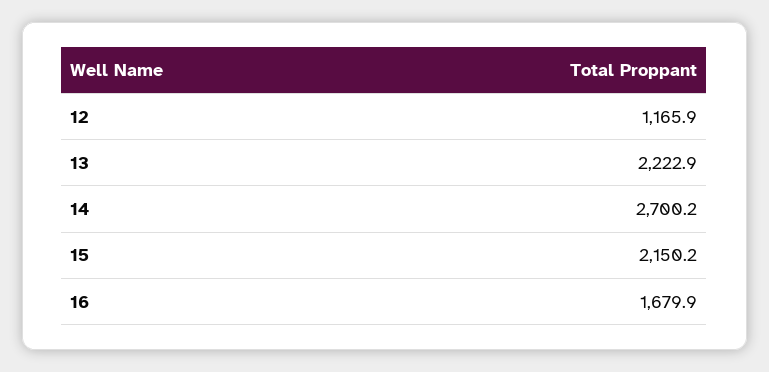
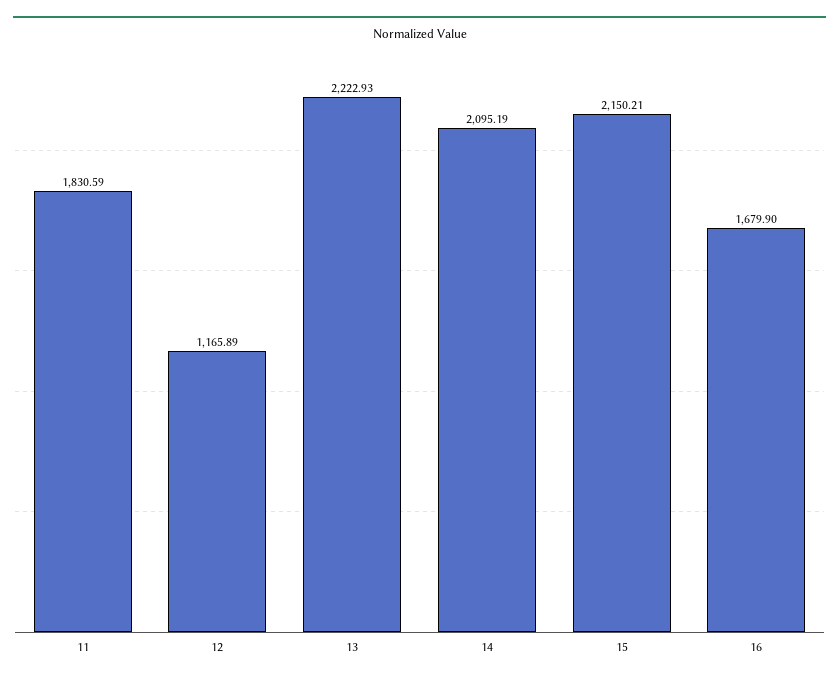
14: 2700.2 -> 2095.19
11: none -> 1830.59

